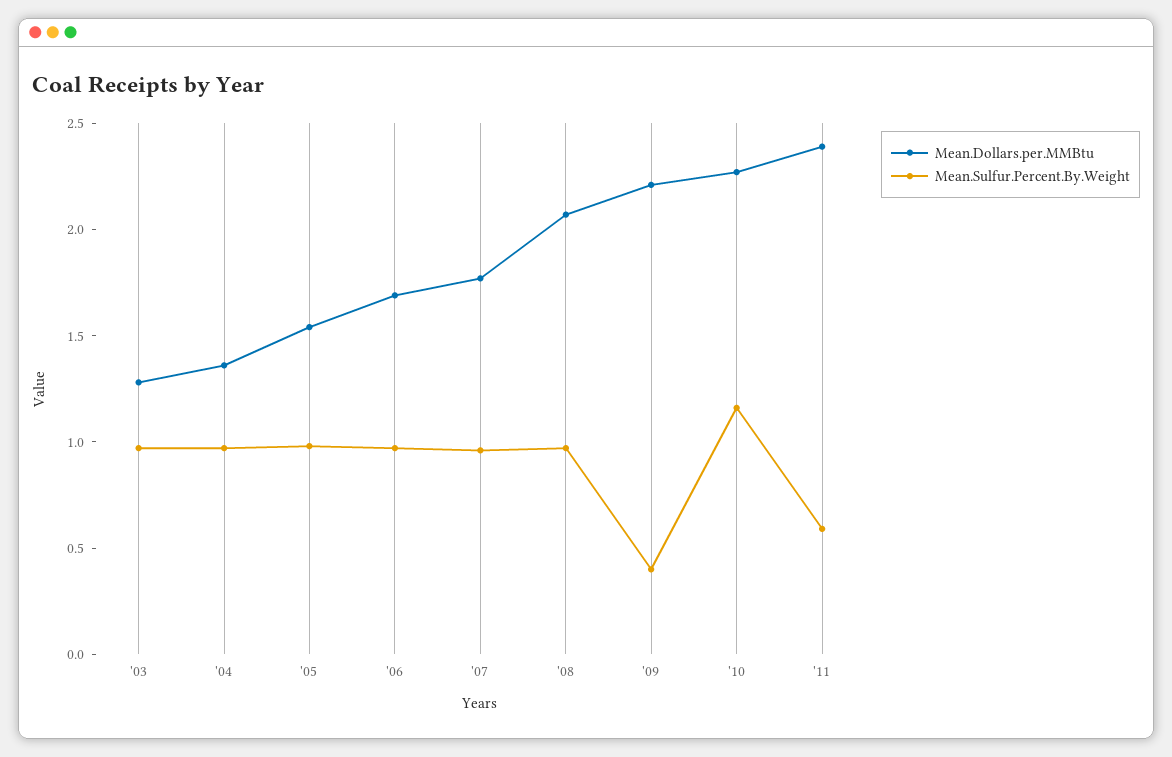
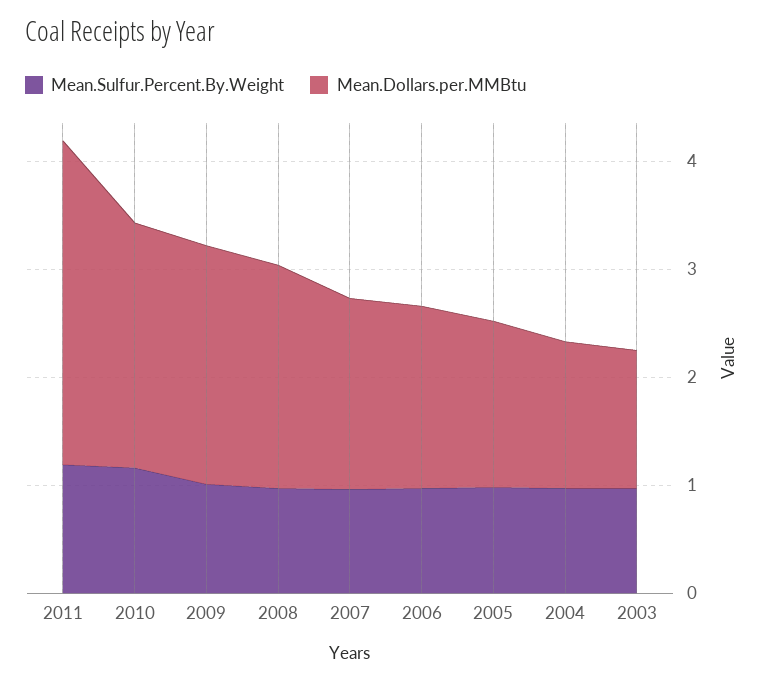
Mean.Sulfur.Percent.By.Weight, '09: 0.4 -> 1
Mean.Dollars.per.MMBtu, '11: 2.4 -> 3
Mean.Sulfur.Percent.By.Weight, '11: 0.6 -> 1.2

